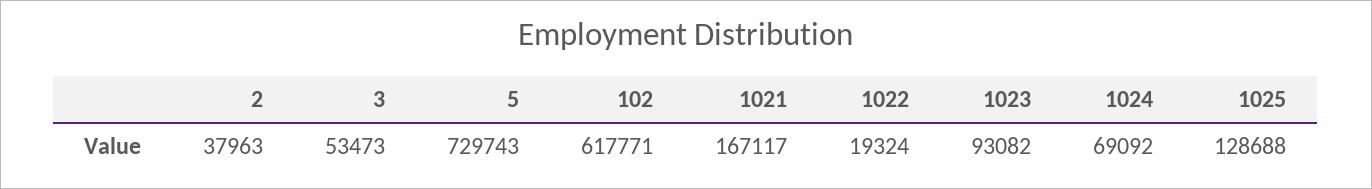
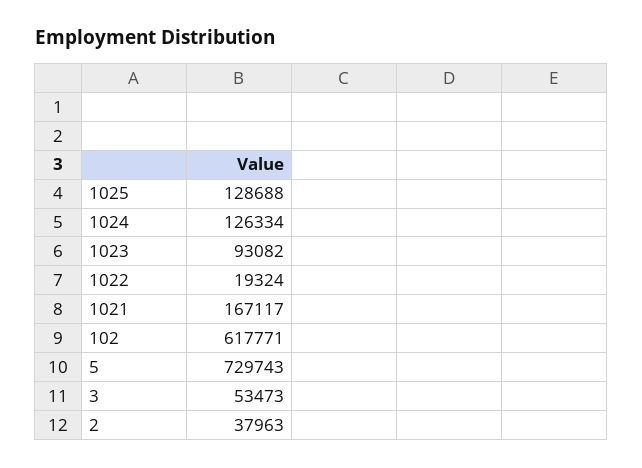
1024: 69092 -> 126334

